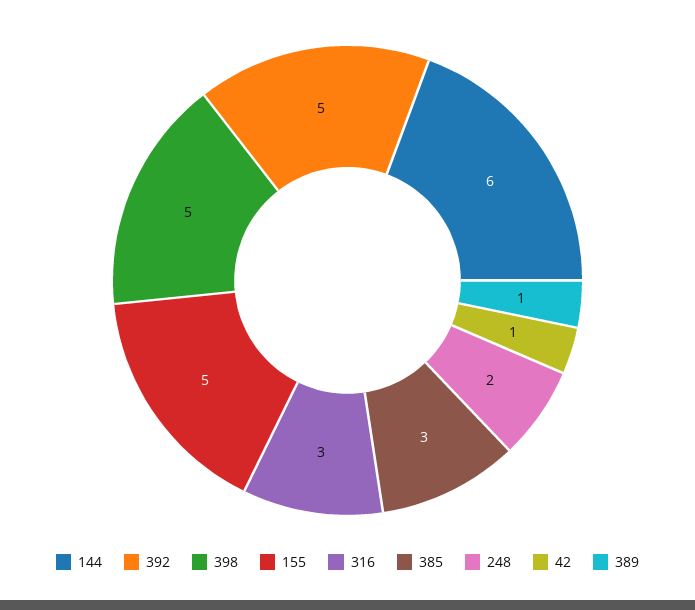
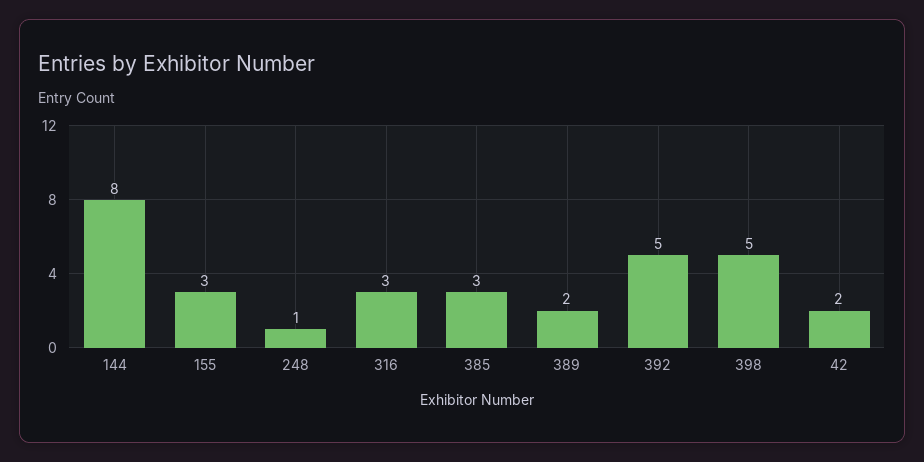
144: 6 -> 8
155: 5 -> 3
248: 2 -> 1
42: 1 -> 2
389: 1 -> 2

